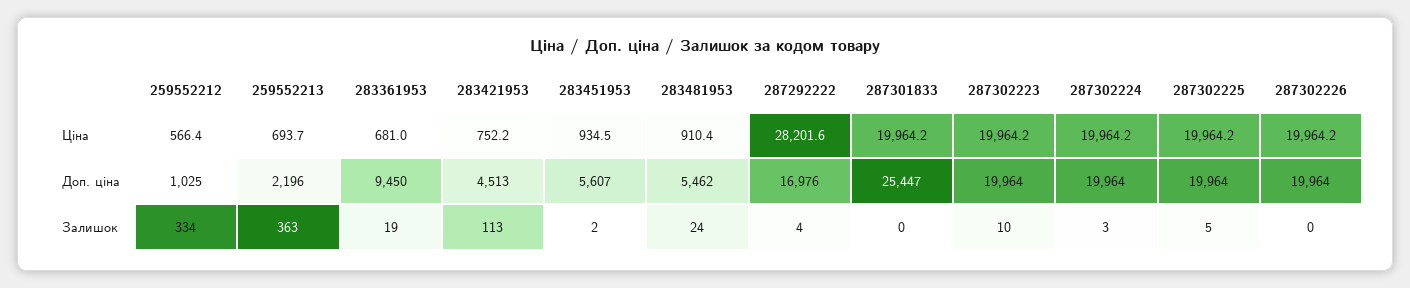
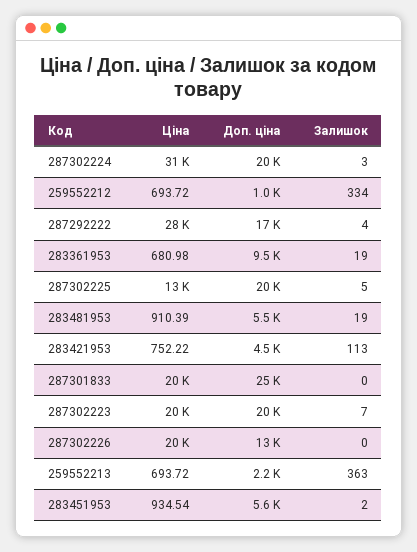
259552212, Ціна: 566.4 -> 693.72
287302224, Ціна: 19964.2 -> 31000
287302225, Ціна: 19964.2 -> 13000
287302226, Доп. ціна: 19964 -> 13000
283481953, Залишок: 24 -> 19
287302223, Залишок: 10 -> 7

